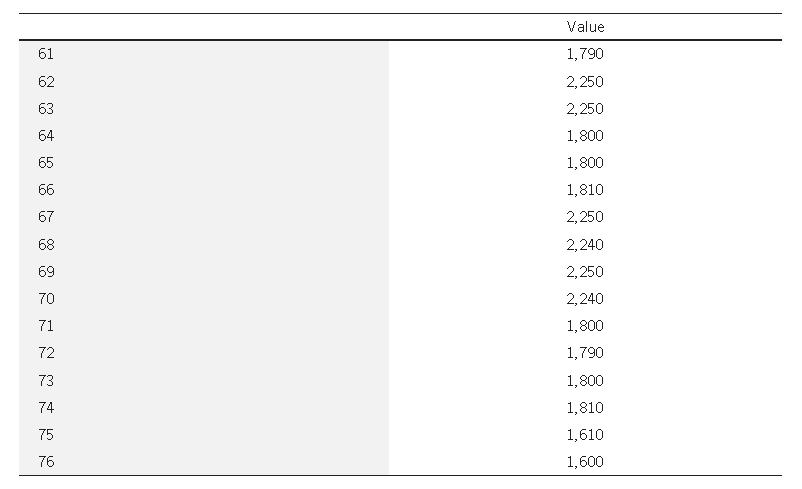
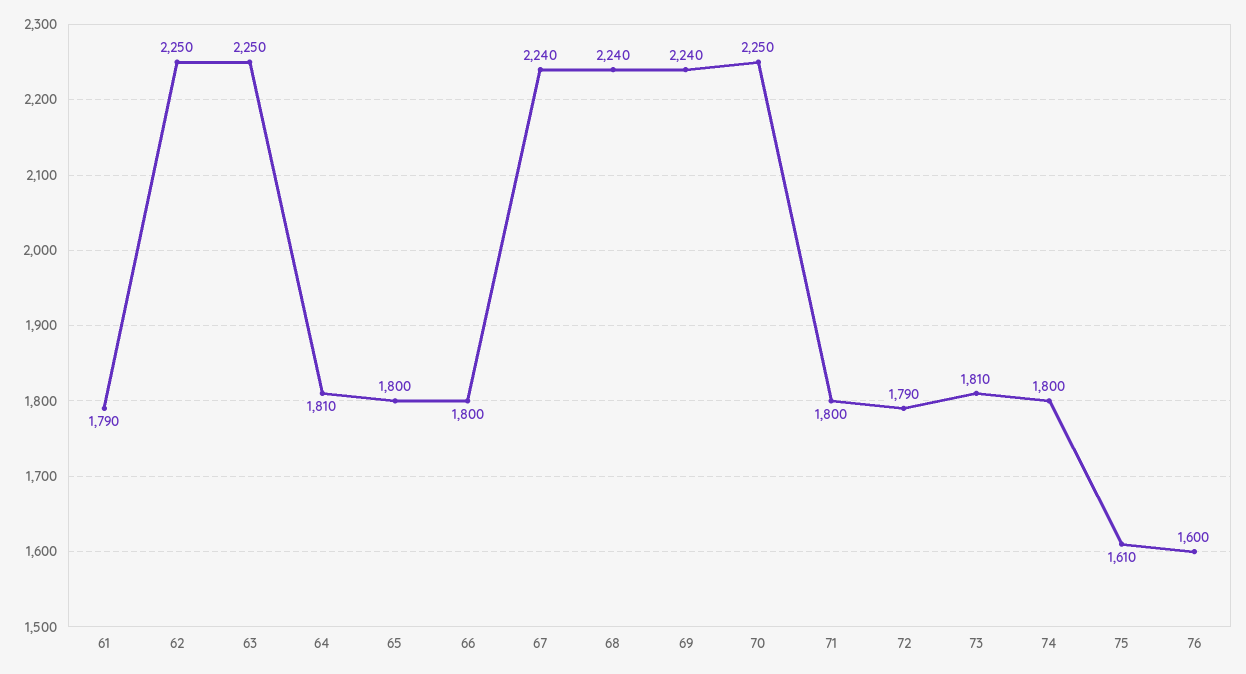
64: 1800 -> 1810
66: 1810 -> 1800
67: 2250 -> 2240
69: 2250 -> 2240
70: 2240 -> 2250
73: 1800 -> 1810
74: 1810 -> 1800

